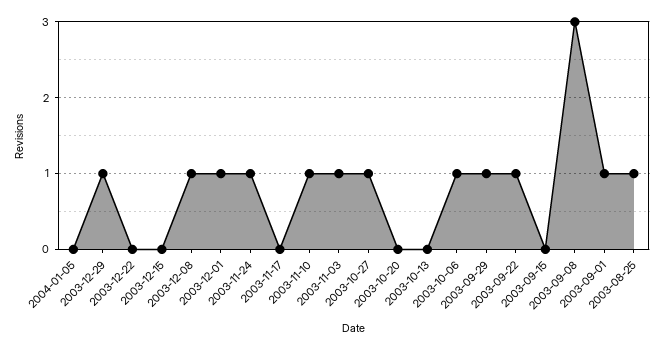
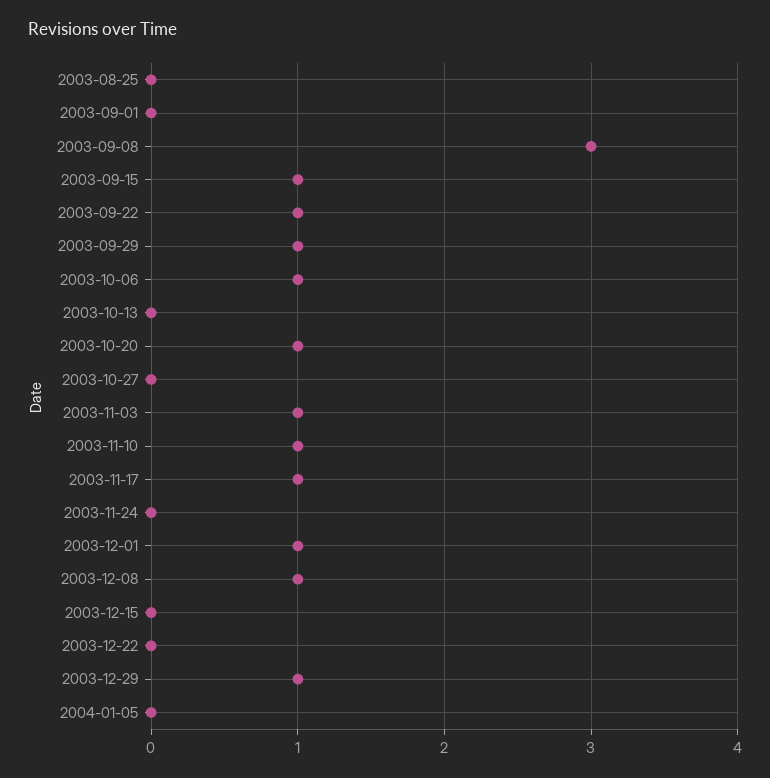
2003-11-24: 1 -> 0
2003-11-17: 0 -> 1
2003-10-27: 1 -> 0
2003-10-20: 0 -> 1
2003-09-15: 0 -> 1
2003-09-01: 1 -> 0
2003-08-25: 1 -> 0

